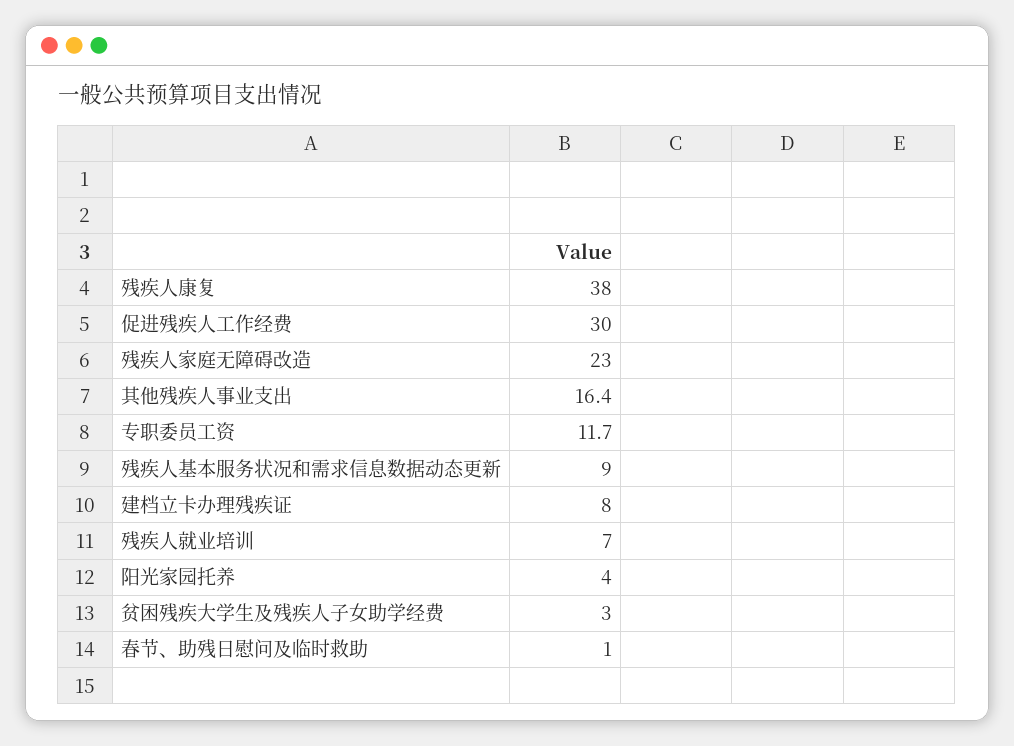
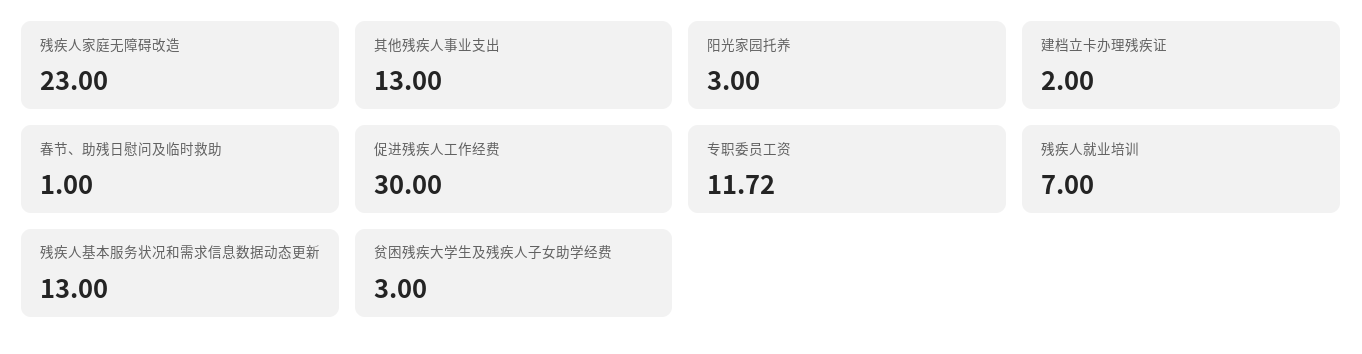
残疾人康复: 38 -> none
其他残疾人事业支出: 16.4 -> 13
残疾人基本服务状况和需求信息数据动态更新: 9 -> 13
建档立卡办理残疾证: 8 -> 2
阳光家园托养: 4 -> 3

